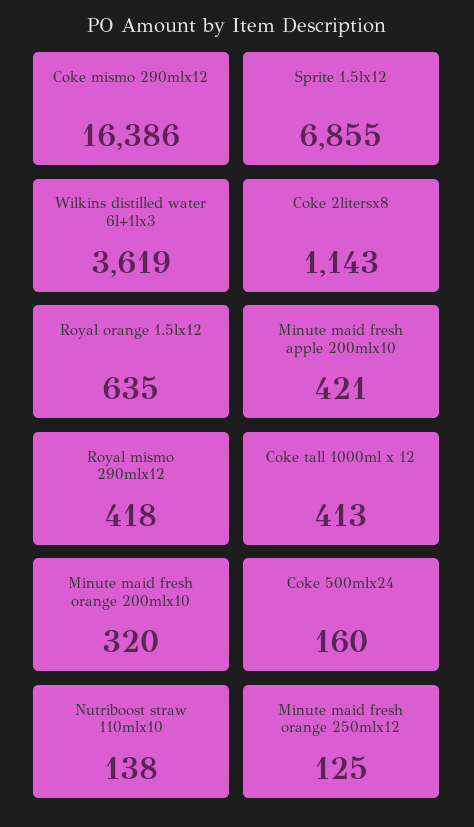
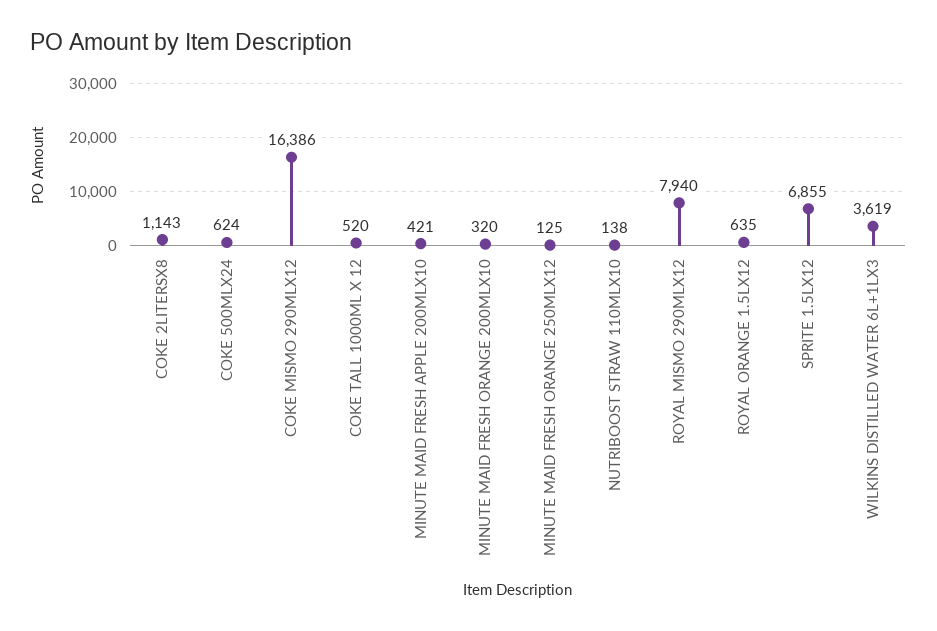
Royal mismo 290mlx12: 418 -> 7940
Coke tall 1000ml x 12: 413 -> 520
Coke 500mlx24: 160 -> 624

